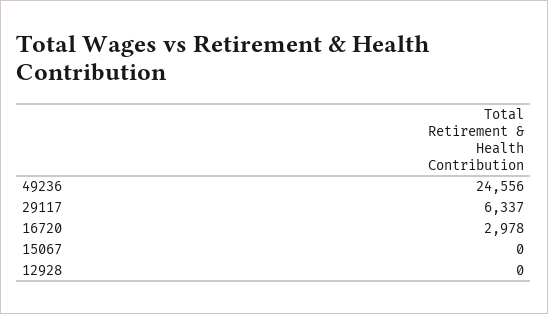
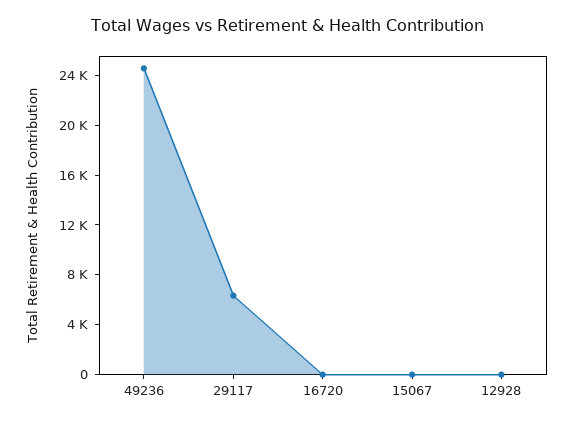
16720: 2978 -> 0

